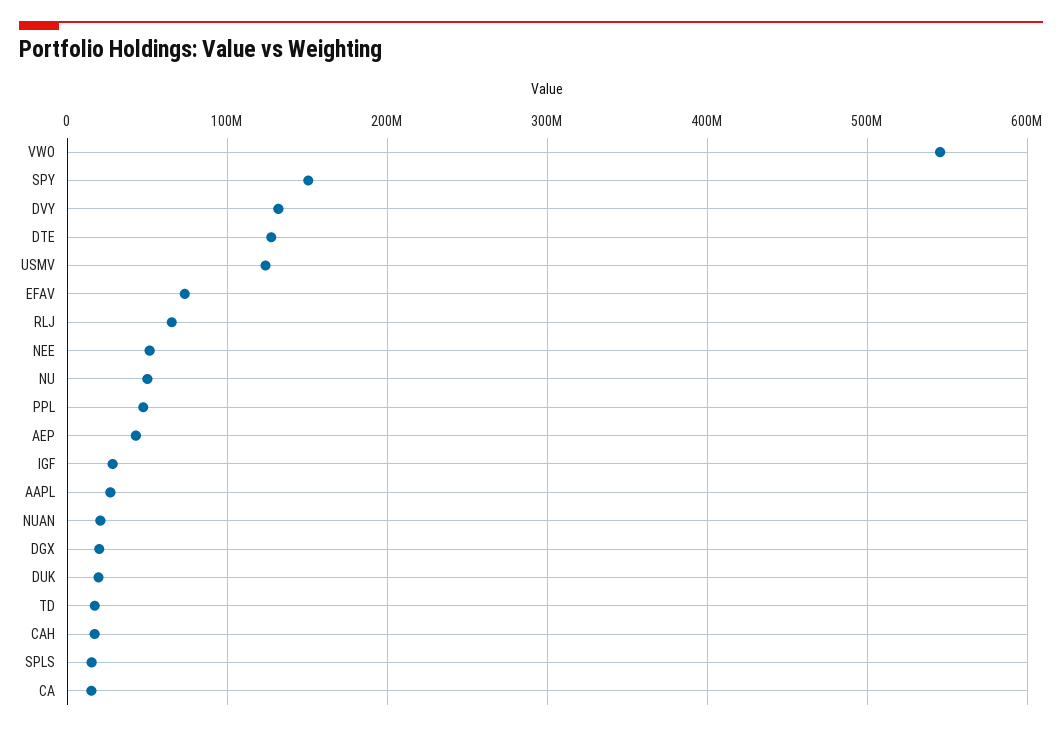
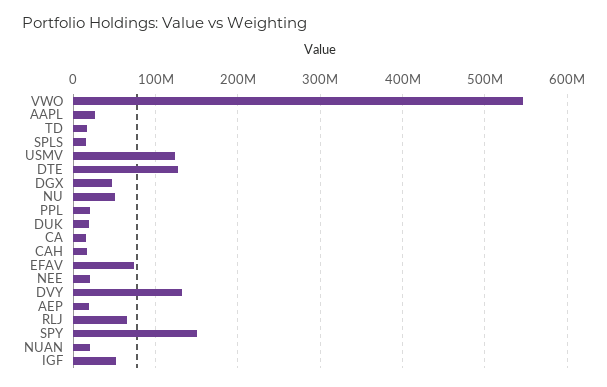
NEE: 50000000 -> 20000000
PPL: 50000000 -> 20000000
AEP: 40000000 -> 20000000
IGF: 30000000 -> 50000000
DGX: 20000000 -> 50000000

